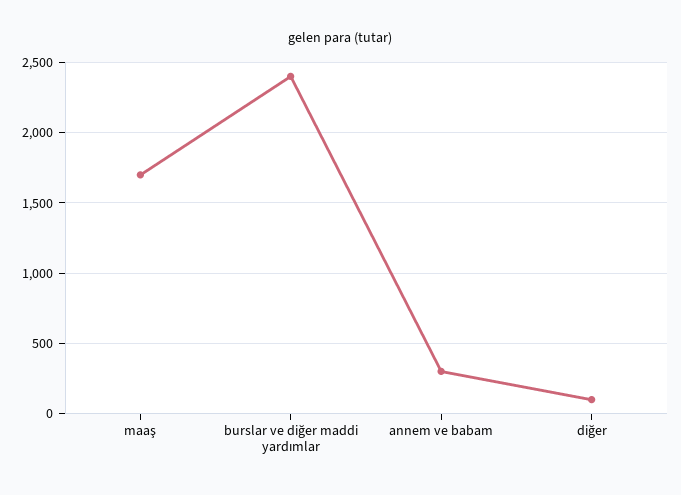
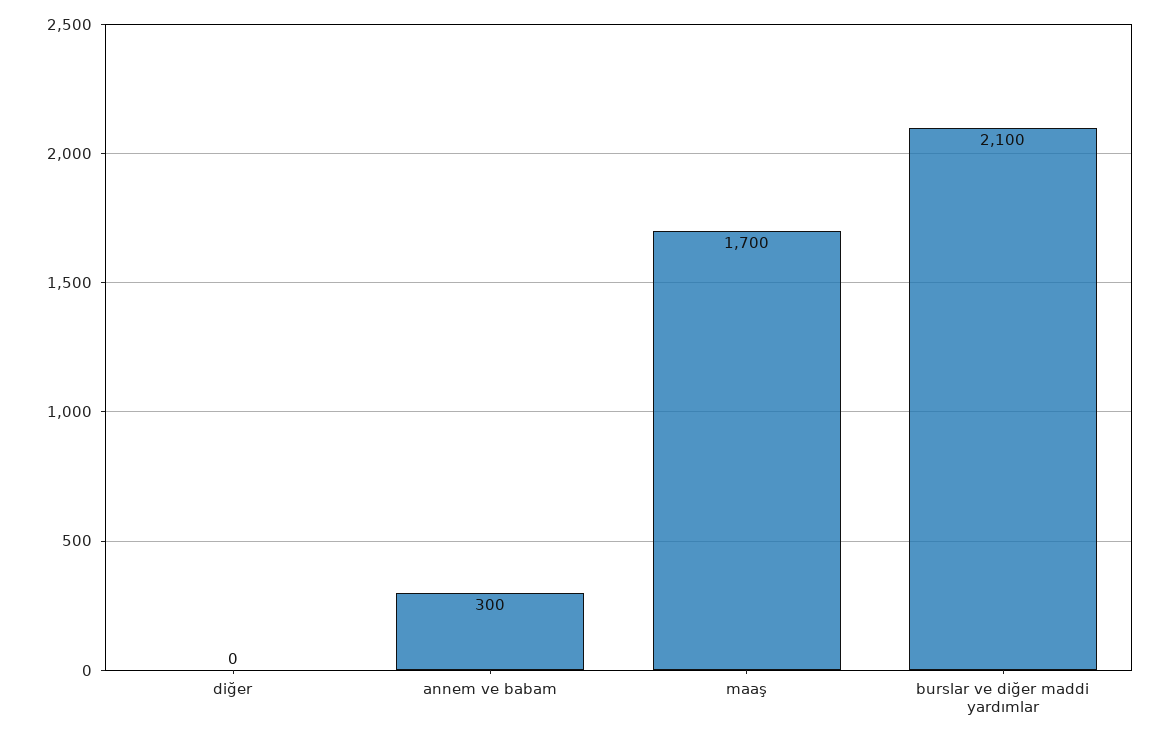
burslar ve diğer maddi yardımlar: 2400 -> 2100
diğer: 100 -> 0

